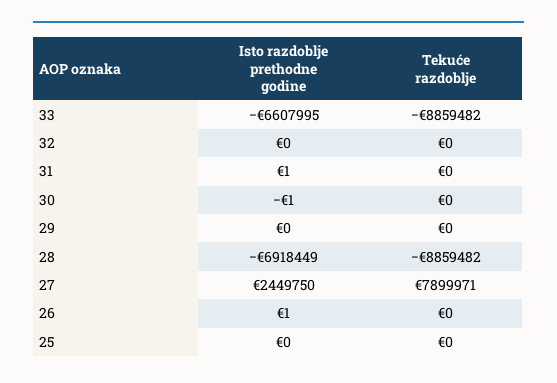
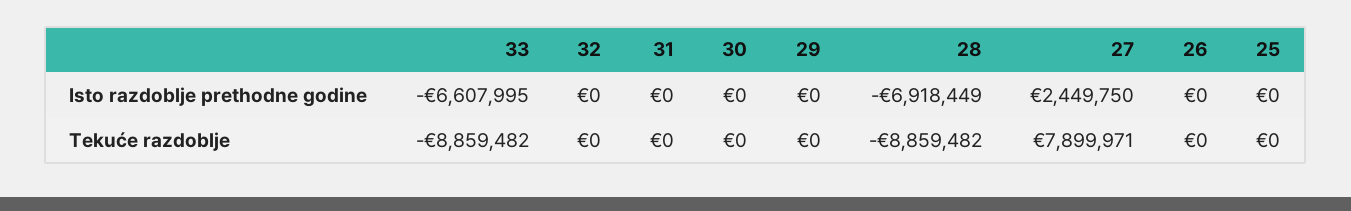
Isto razdoblje prethodne godine, 31: 1 -> 0
Isto razdoblje prethodne godine, 30: -1 -> 0
Isto razdoblje prethodne godine, 26: 1 -> 0

